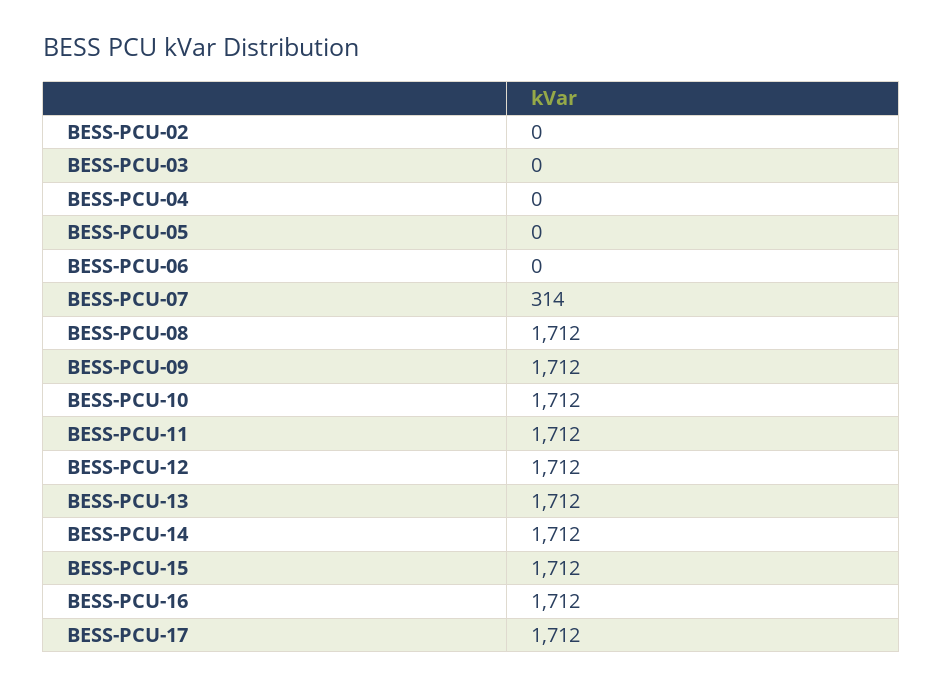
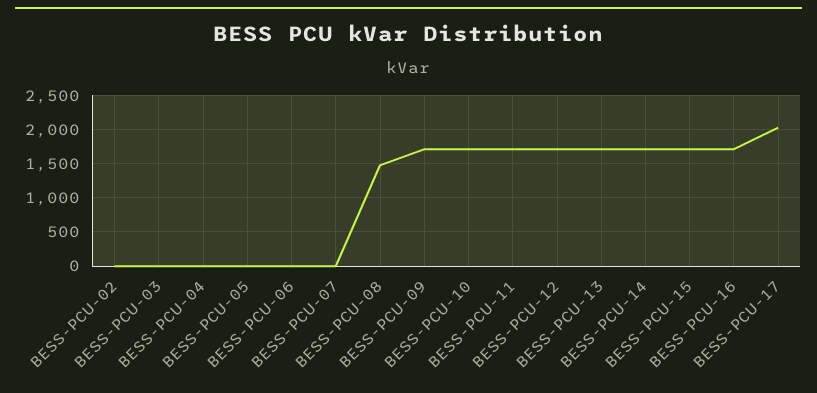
BESS-PCU-07: 314 -> 0
BESS-PCU-08: 1712 -> 1500
BESS-PCU-17: 1712 -> 2000

